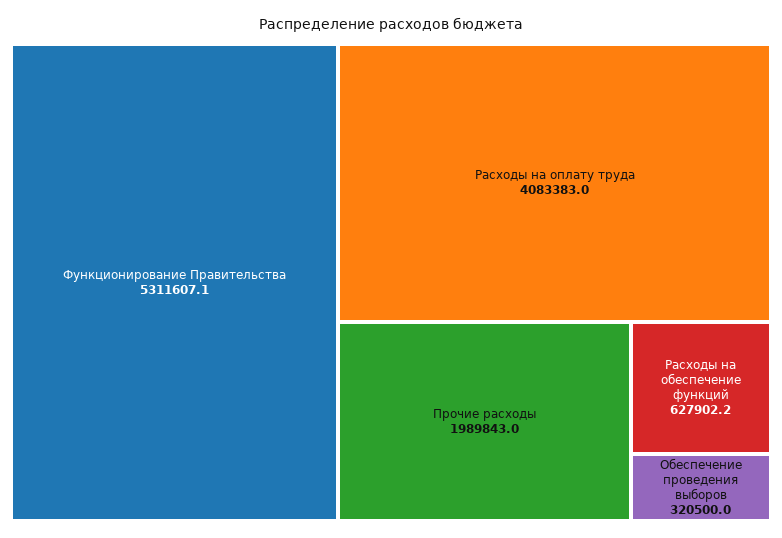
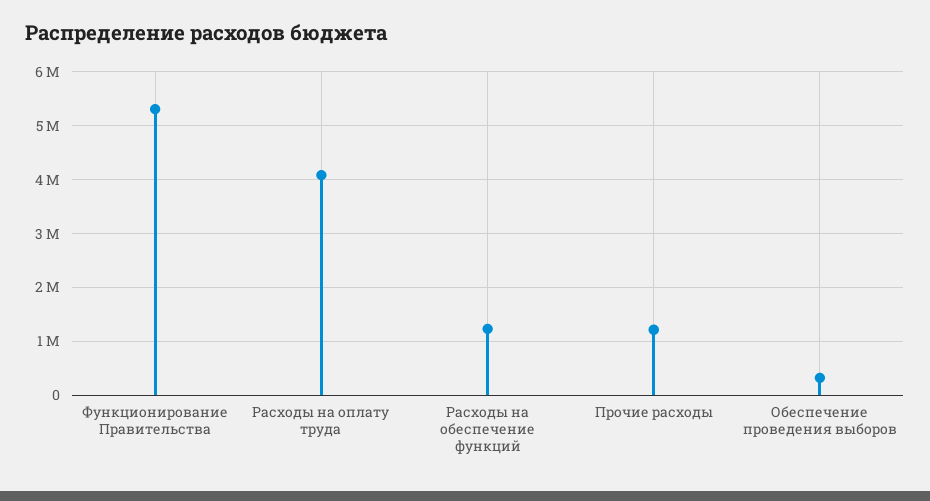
Прочие расходы: 1989843 -> 1200000
Расходы на обеспечение функций: 627902.2 -> 1200000

